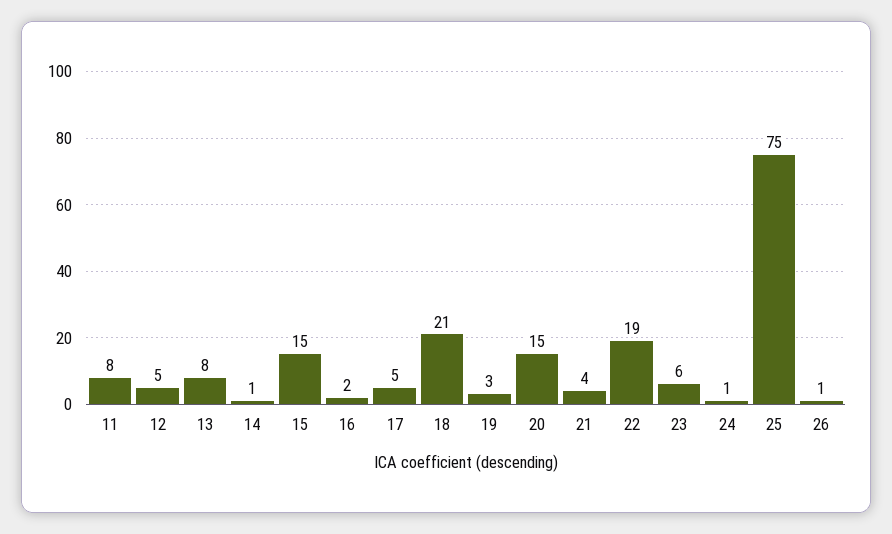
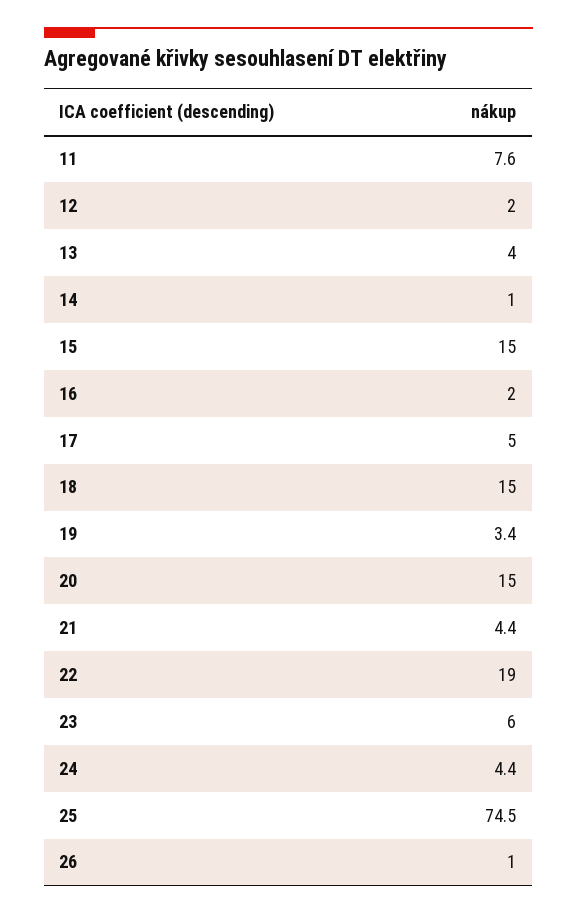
12: 5 -> 2
13: 8 -> 4
18: 21 -> 15
24: 1 -> 4.4

